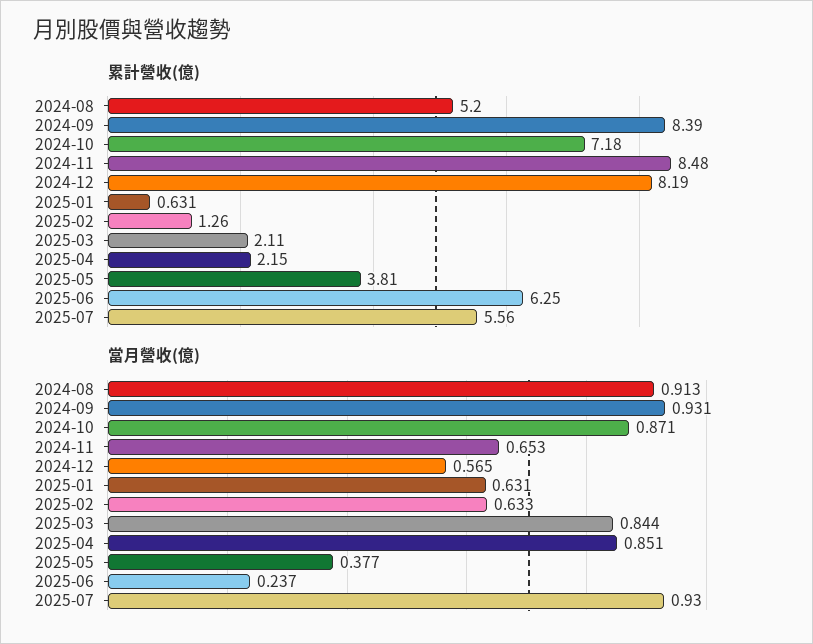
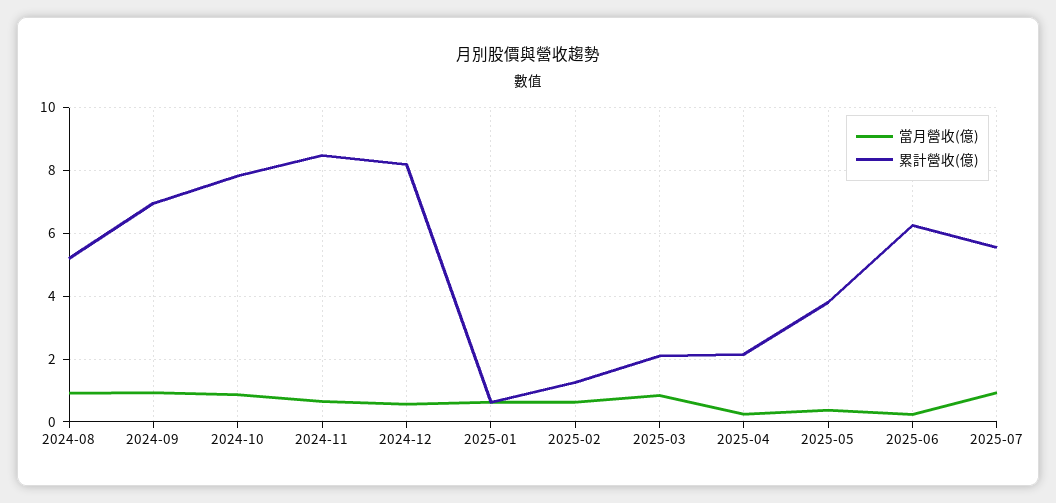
累計營收(億), 2024-09: 8.39 -> 7
累計營收(億), 2024-10: 7.18 -> 7.8
當月營收(億), 2025-04: 0.851 -> 0.2

